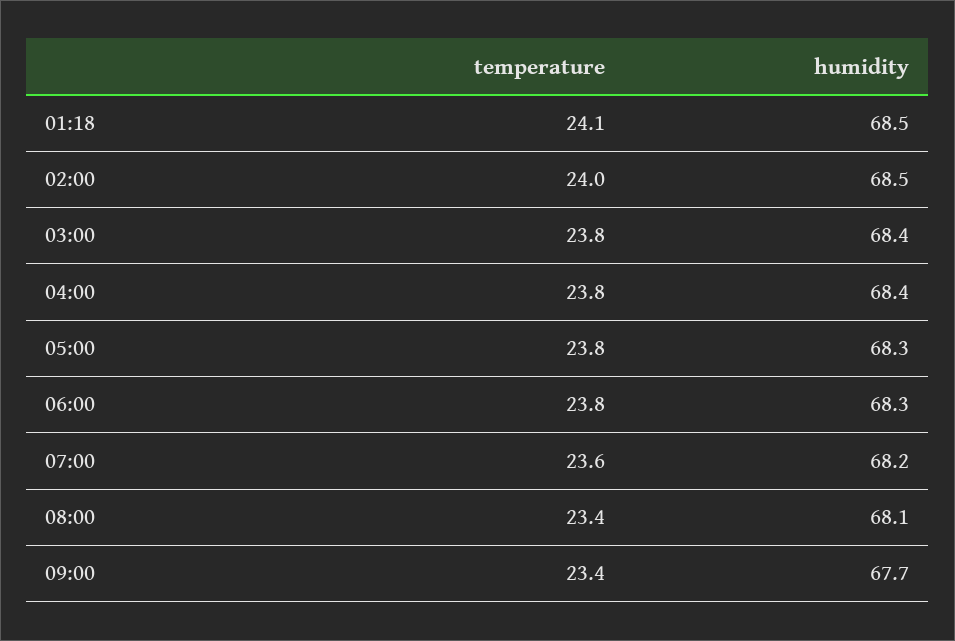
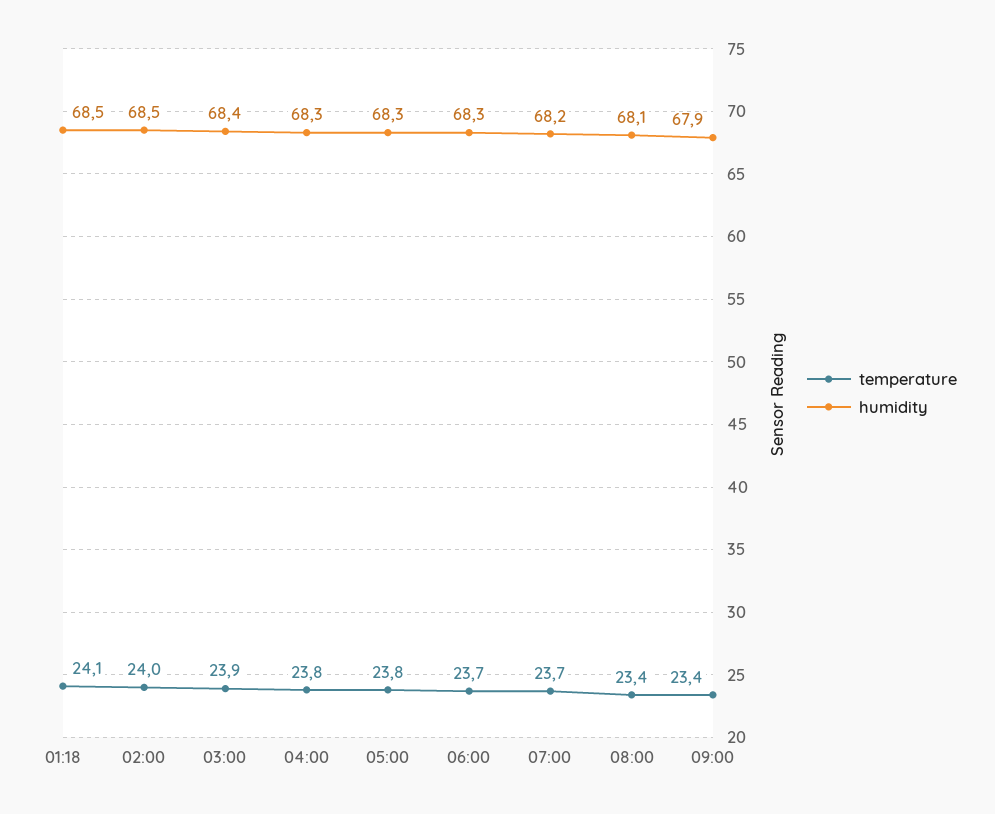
temperature, 03:00: 23.8 -> 23.9
humidity, 04:00: 68.4 -> 68.3
temperature, 06:00: 23.8 -> 23.7
temperature, 07:00: 23.6 -> 23.7
humidity, 09:00: 67.7 -> 67.9

